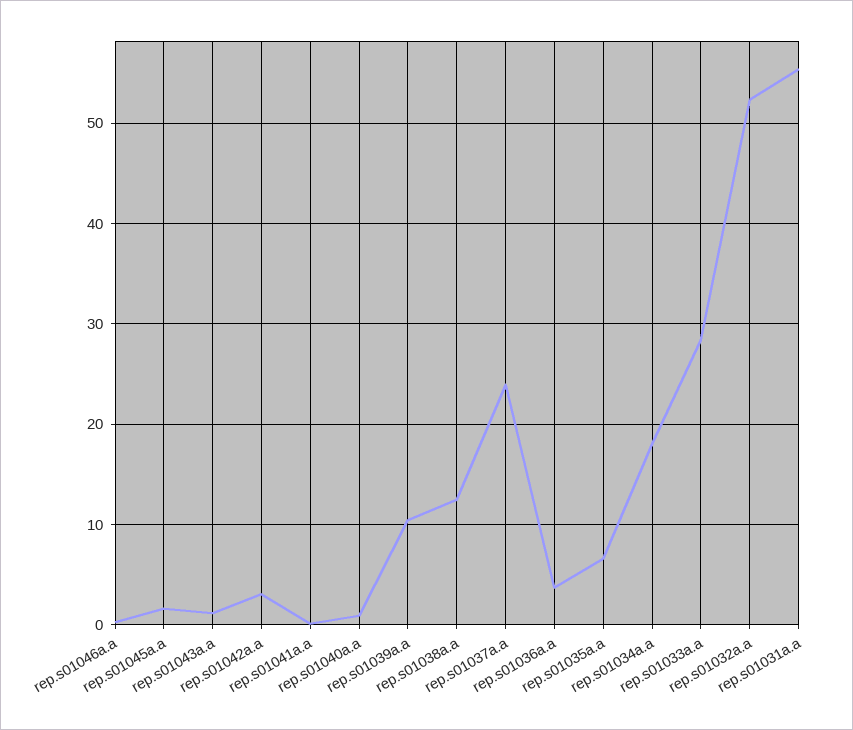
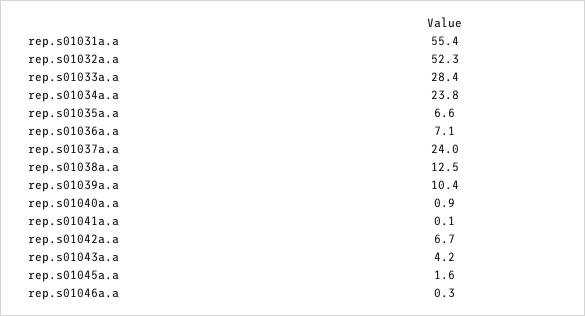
rep.s01043a.a: 1 -> 4.2
rep.s01042a.a: 3 -> 6.7
rep.s01036a.a: 4 -> 7.1
rep.s01034a.a: 18 -> 23.8

